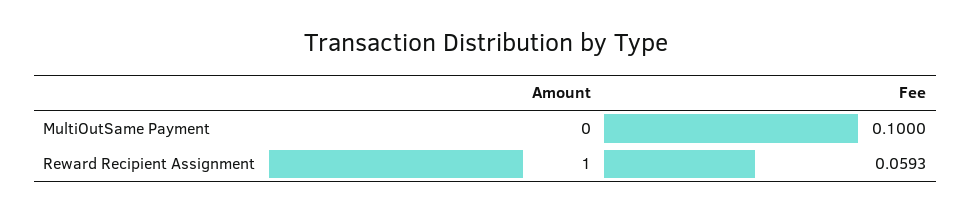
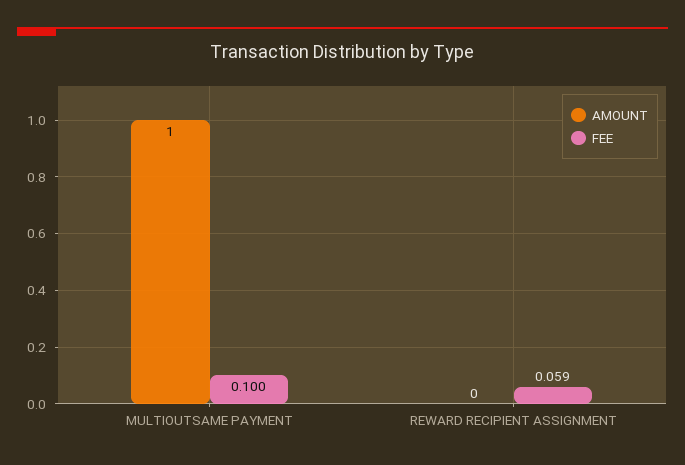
Amount, MultiOutSame Payment: 0 -> 1
Amount, Reward Recipient Assignment: 1 -> 0

